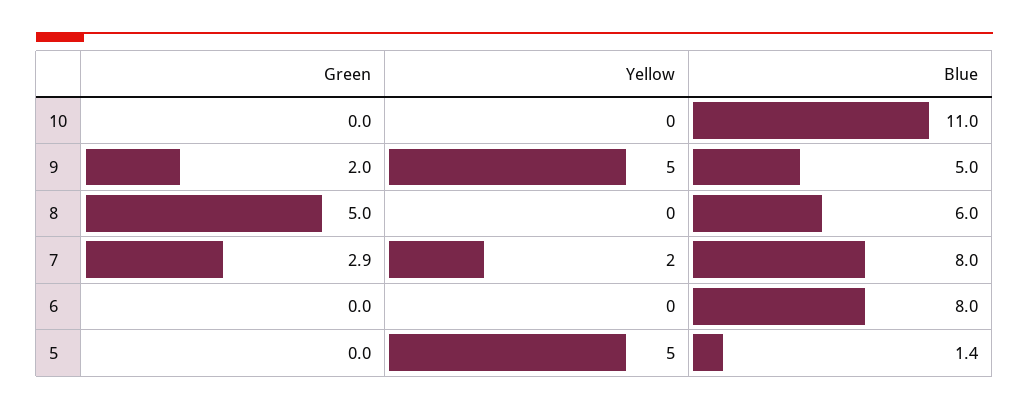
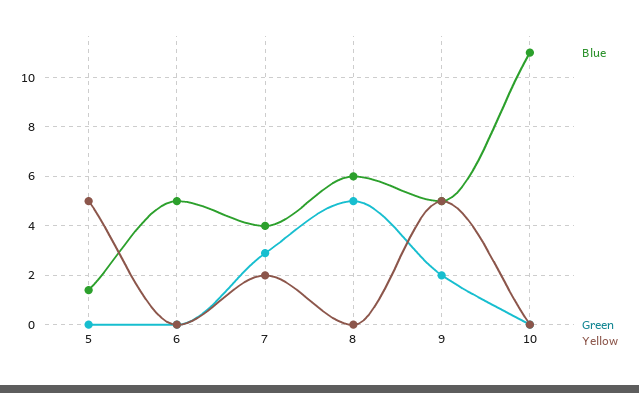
Blue, 7: 8 -> 4
Blue, 6: 8 -> 5

